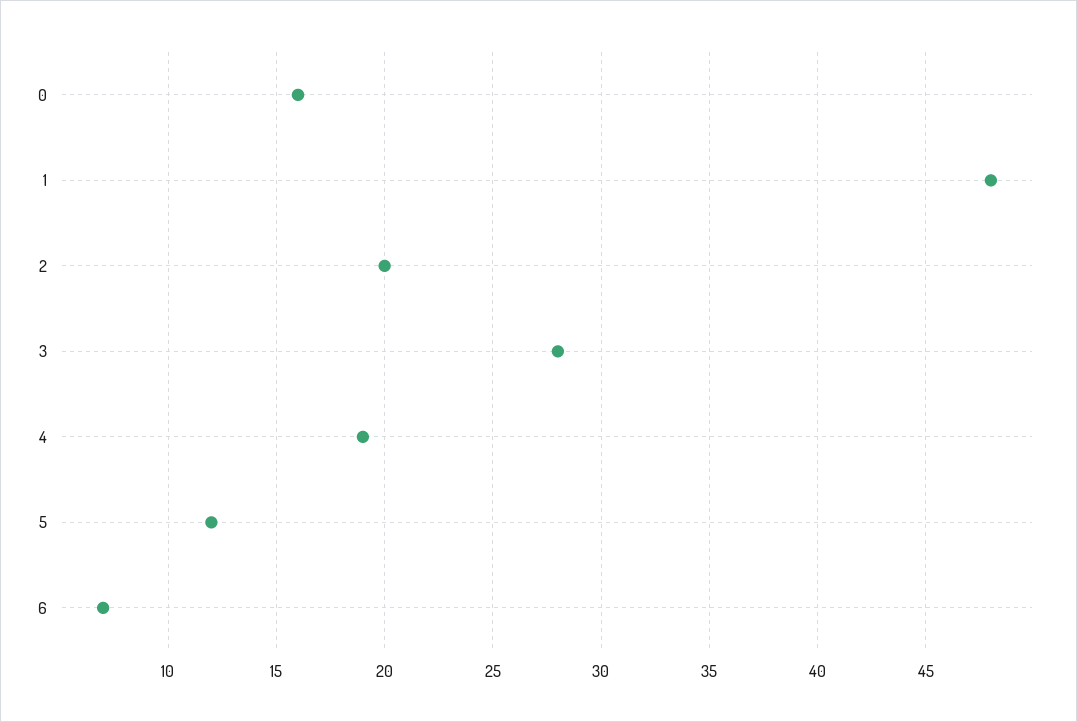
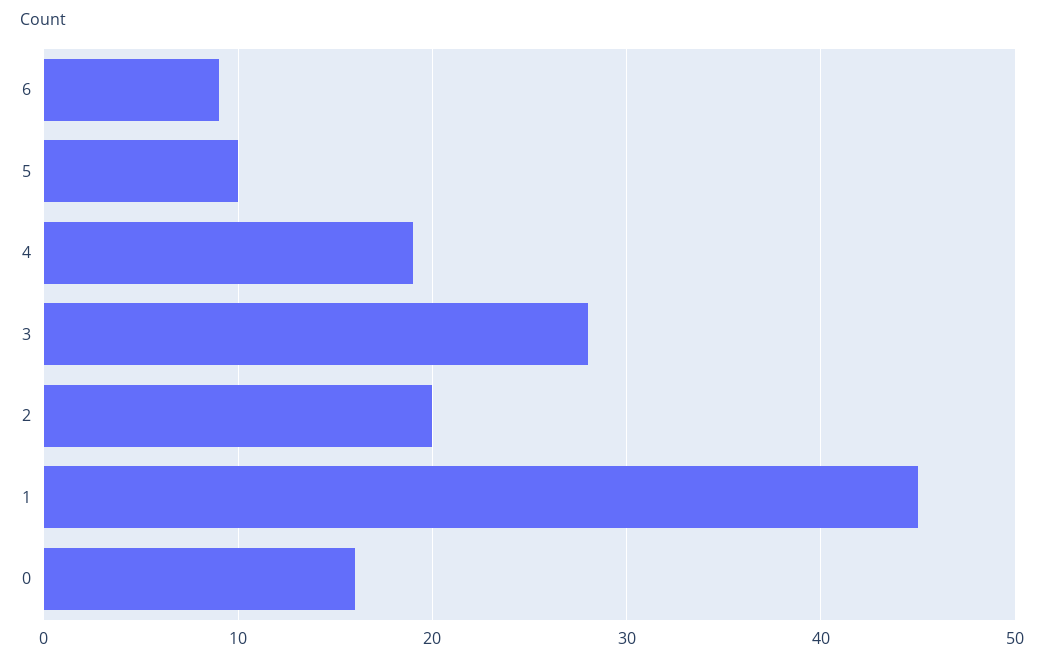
1: 48 -> 45
5: 12 -> 10
6: 7 -> 9

